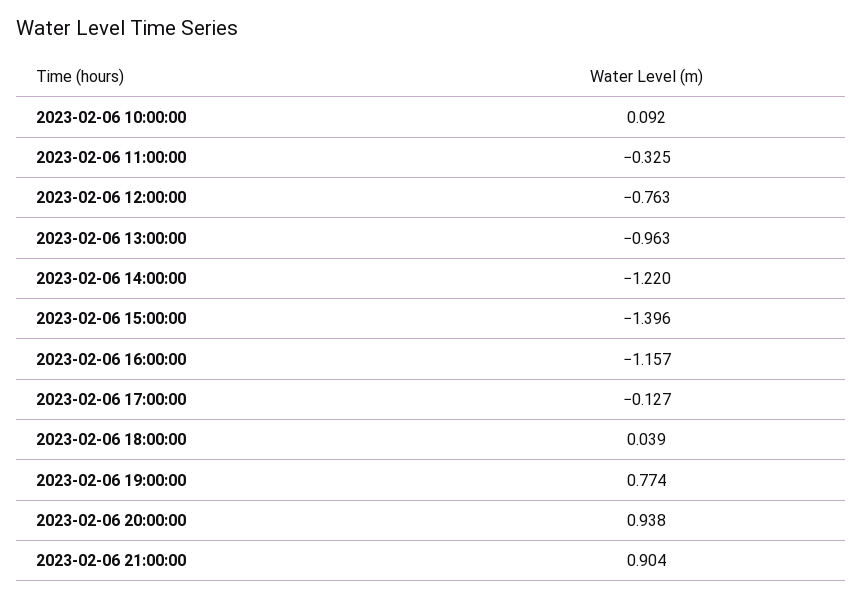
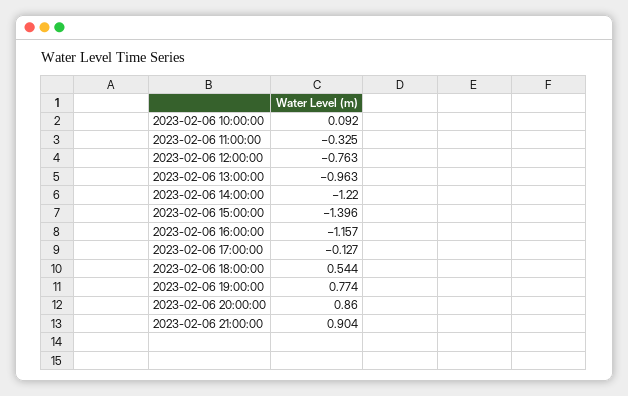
2023-02-06 18:00:00: 0.039 -> 0.544
2023-02-06 20:00:00: 0.938 -> 0.86

